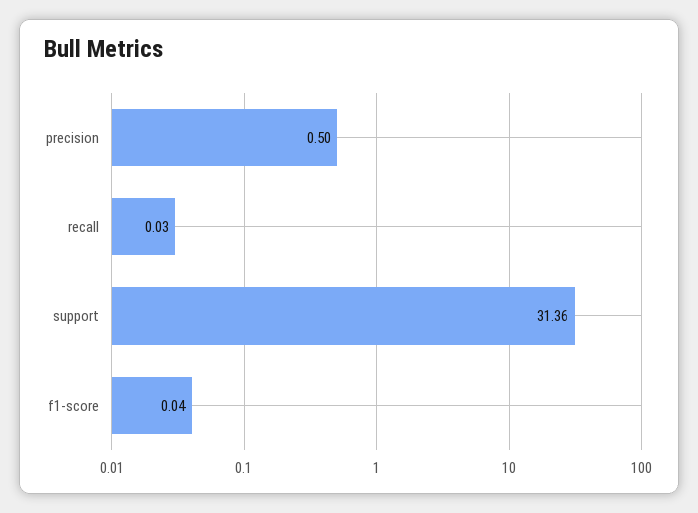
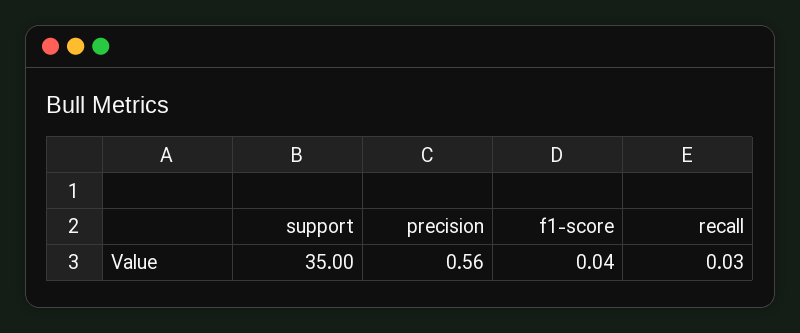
precision: 0.5 -> 0.56
support: 31.36 -> 35

